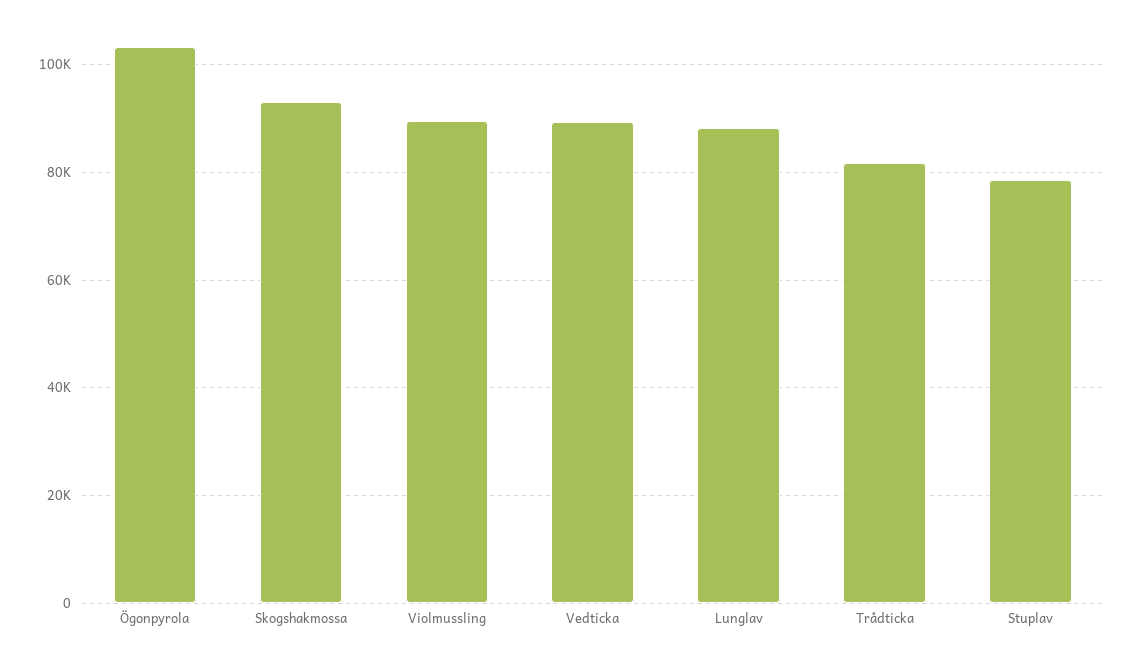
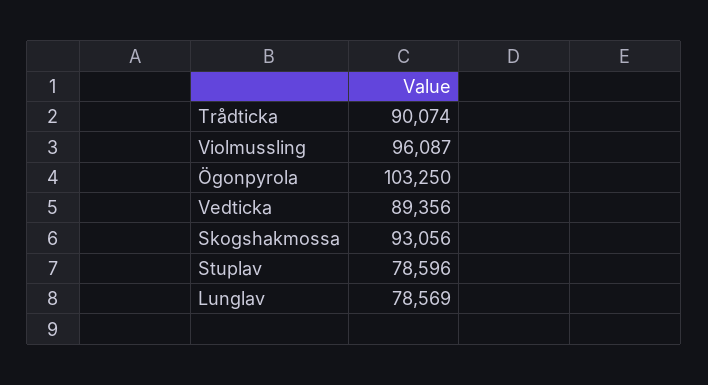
Violmussling: 90000 -> 96087
Lunglav: 88000 -> 78569
Trådticka: 82000 -> 90074

